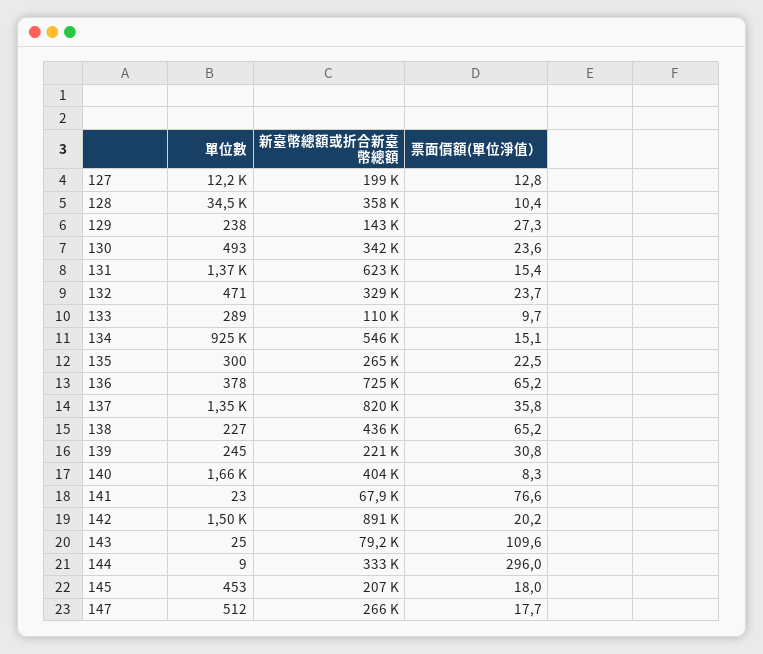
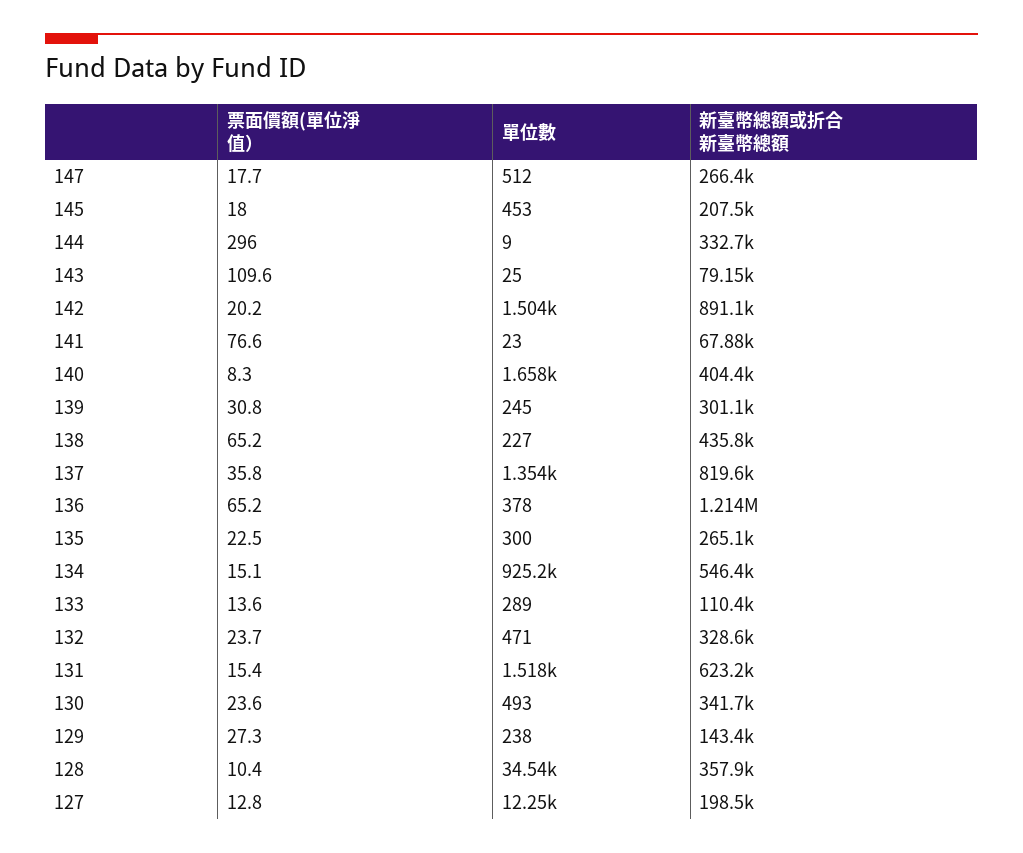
單位數, 131: 1370 -> 1518
票面價額(單位淨值）, 133: 9.7 -> 13.6
新臺幣總額或折合新臺幣總額, 136: 725000 -> 1214000
新臺幣總額或折合新臺幣總額, 139: 221000 -> 301100

